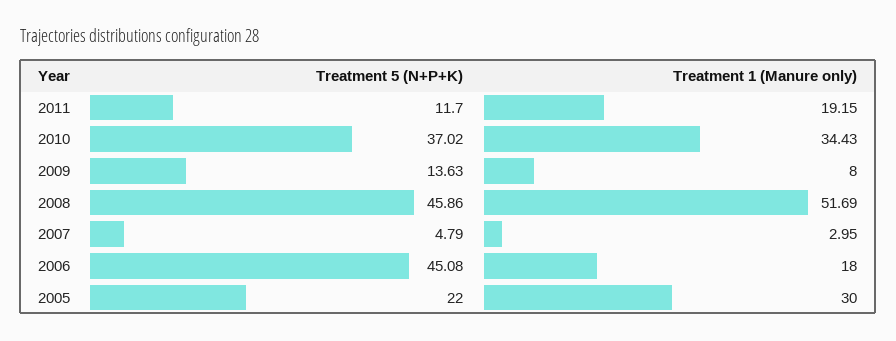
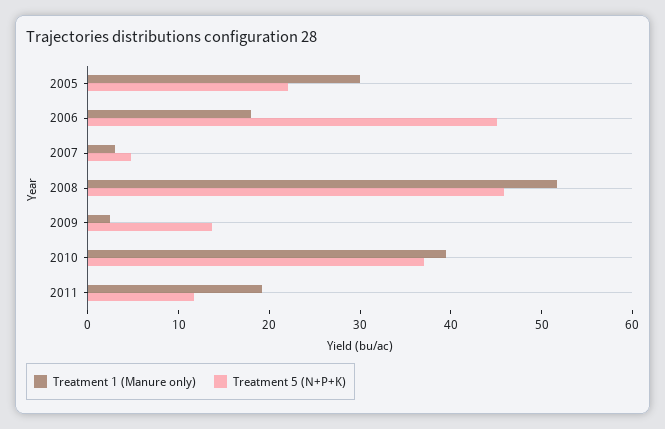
Treatment 1 (Manure only), 2010: 34.43 -> 40
Treatment 1 (Manure only), 2009: 8 -> 2

